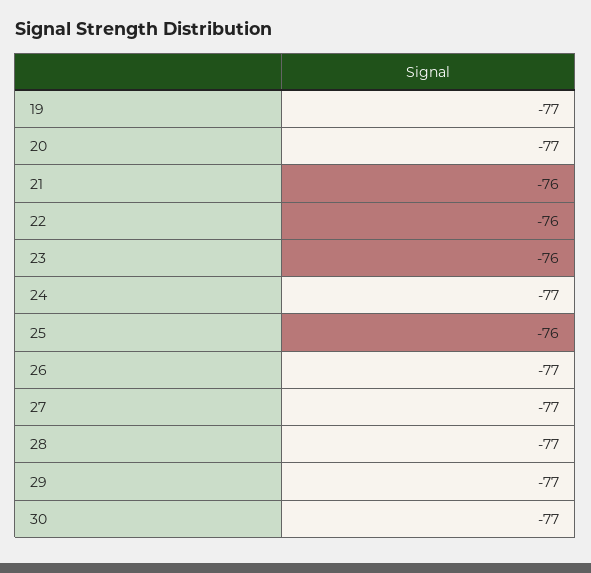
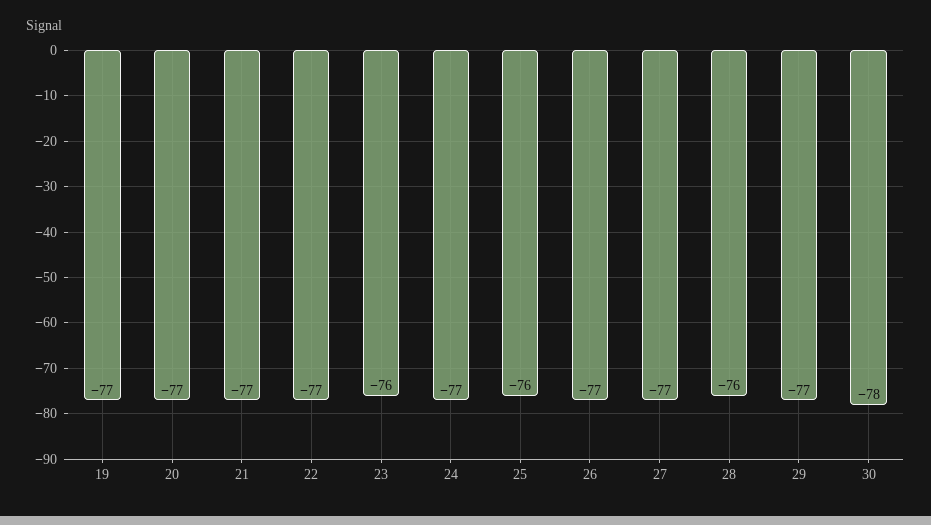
21: -76 -> -77
22: -76 -> -77
28: -77 -> -76
30: -77 -> -78

